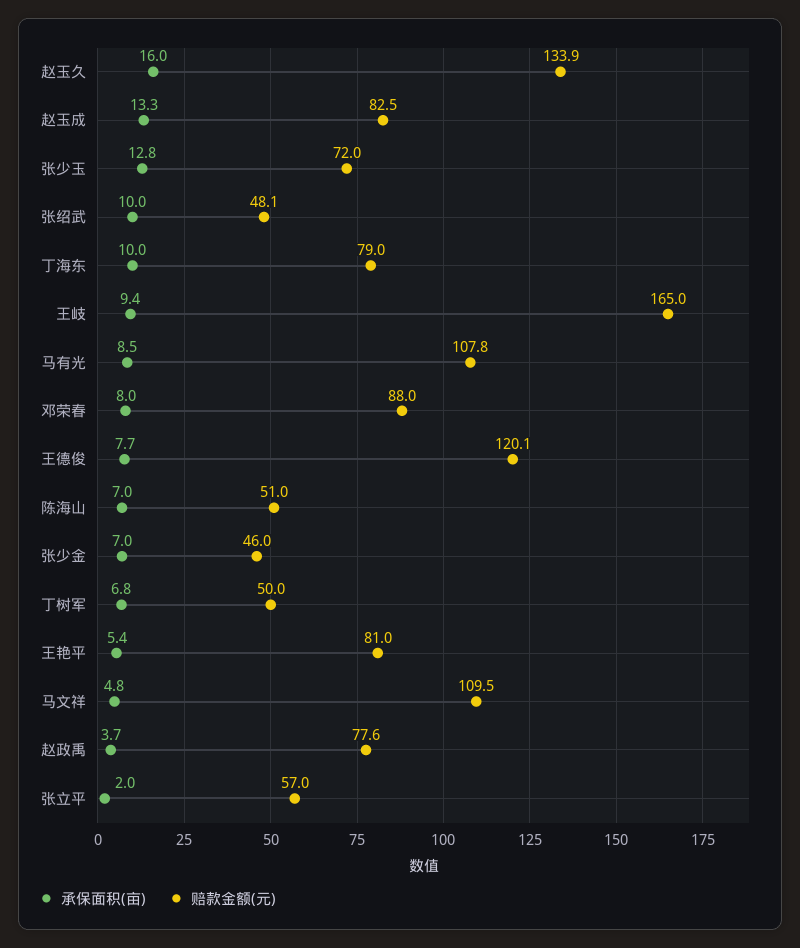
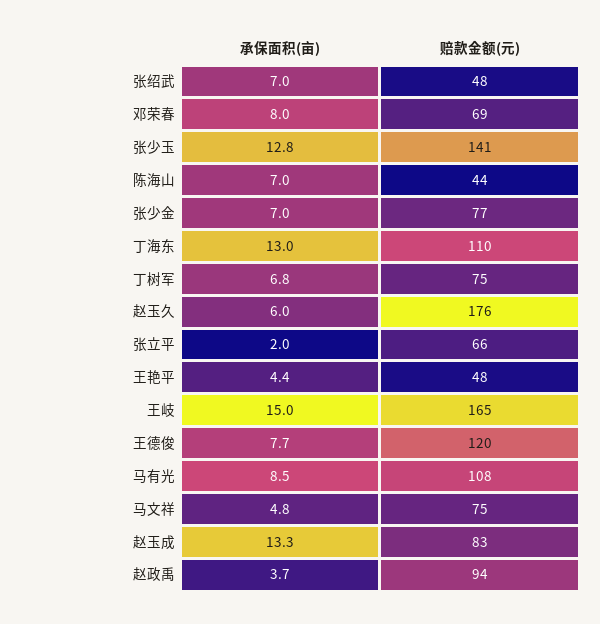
承保面积(亩), 赵玉久: 16 -> 6
赔款金额(元), 赵玉久: 133.9 -> 176
赔款金额(元), 张少玉: 72 -> 141
承保面积(亩), 张绍武: 10 -> 7
承保面积(亩), 丁海东: 10 -> 13
赔款金额(元), 丁海东: 79 -> 110
承保面积(亩), 王岐: 9.4 -> 15
赔款金额(元), 邓荣春: 88 -> 69
赔款金额(元), 陈海山: 51 -> 44
赔款金额(元), 张少金: 46 -> 77
赔款金额(元), 丁树军: 50 -> 75
承保面积(亩), 王艳平: 5.4 -> 4.4
赔款金额(元), 王艳平: 81 -> 48
赔款金额(元), 马文祥: 109.5 -> 75
赔款金额(元), 赵政禹: 77.6 -> 94
赔款金额(元), 张立平: 57 -> 66

